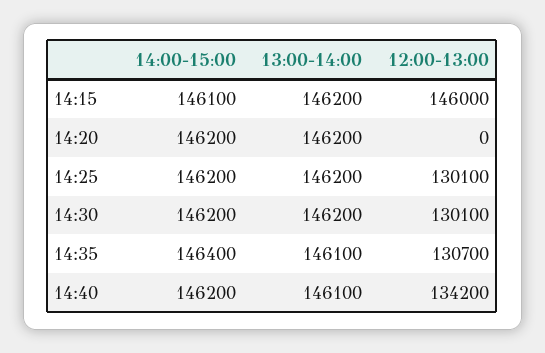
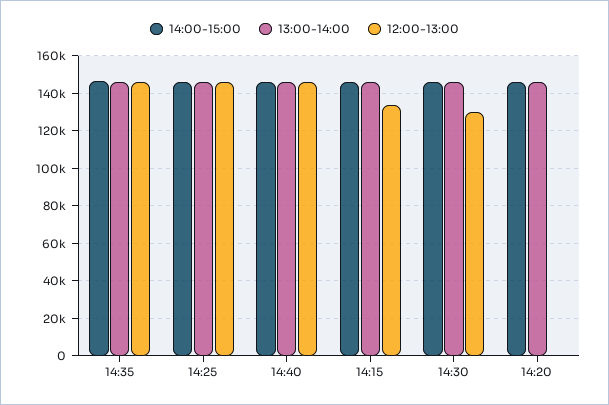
12:00-13:00, 14:15: 146000 -> 135000
12:00-13:00, 14:25: 130100 -> 145000
12:00-13:00, 14:35: 130700 -> 145000
12:00-13:00, 14:40: 134200 -> 145000

